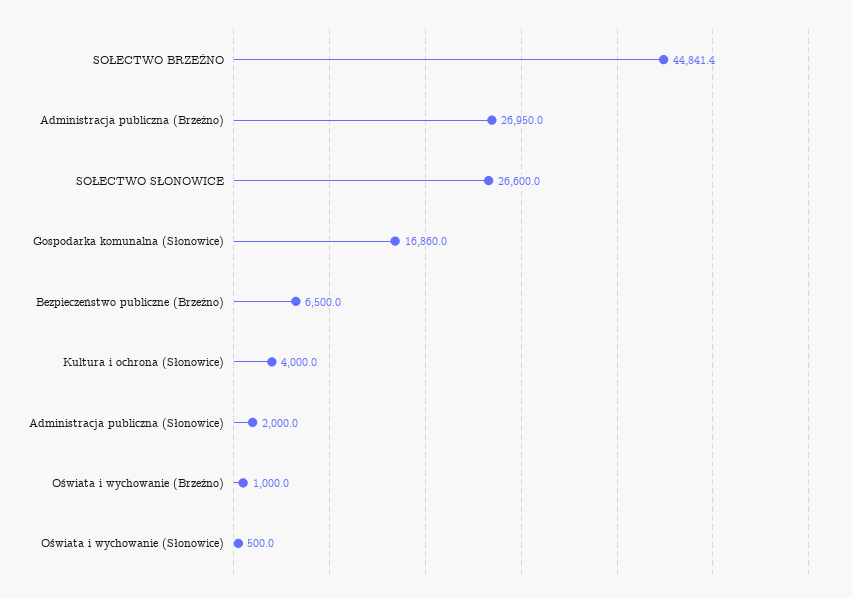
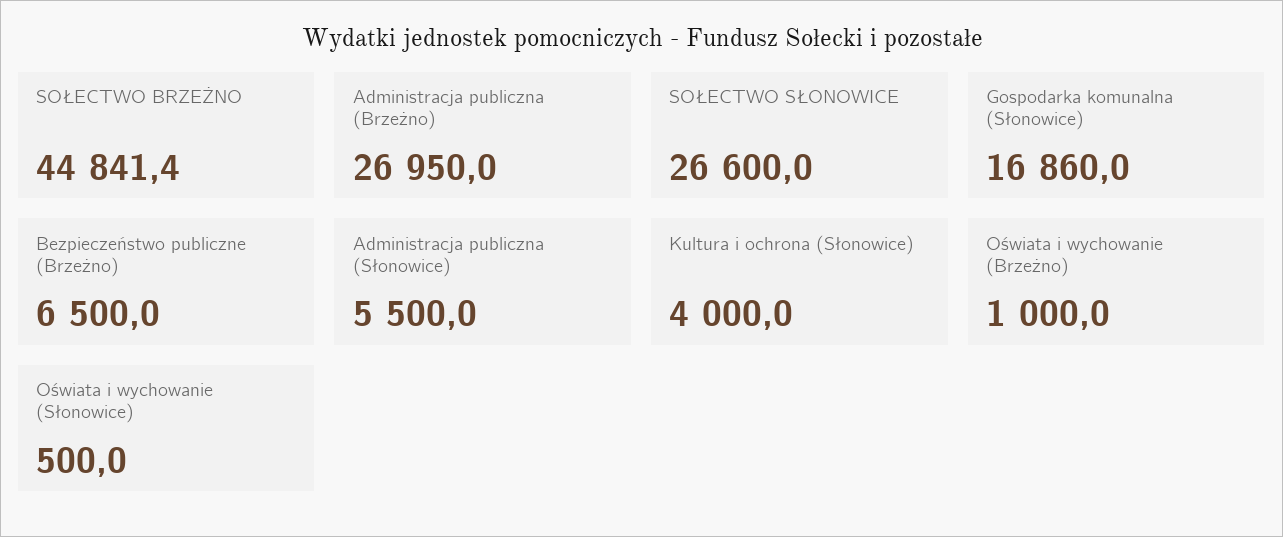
Administracja publiczna (Słonowice): 2000 -> 5500

